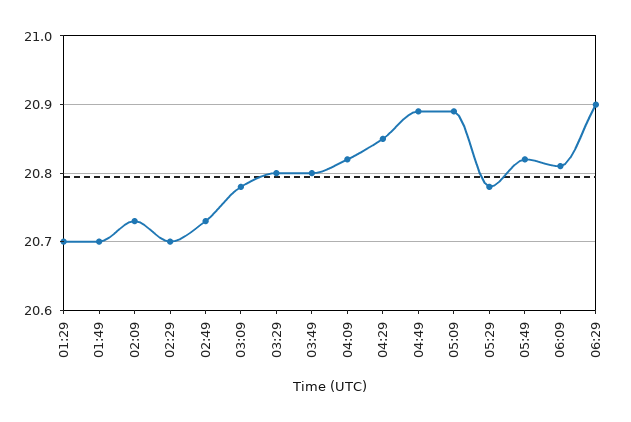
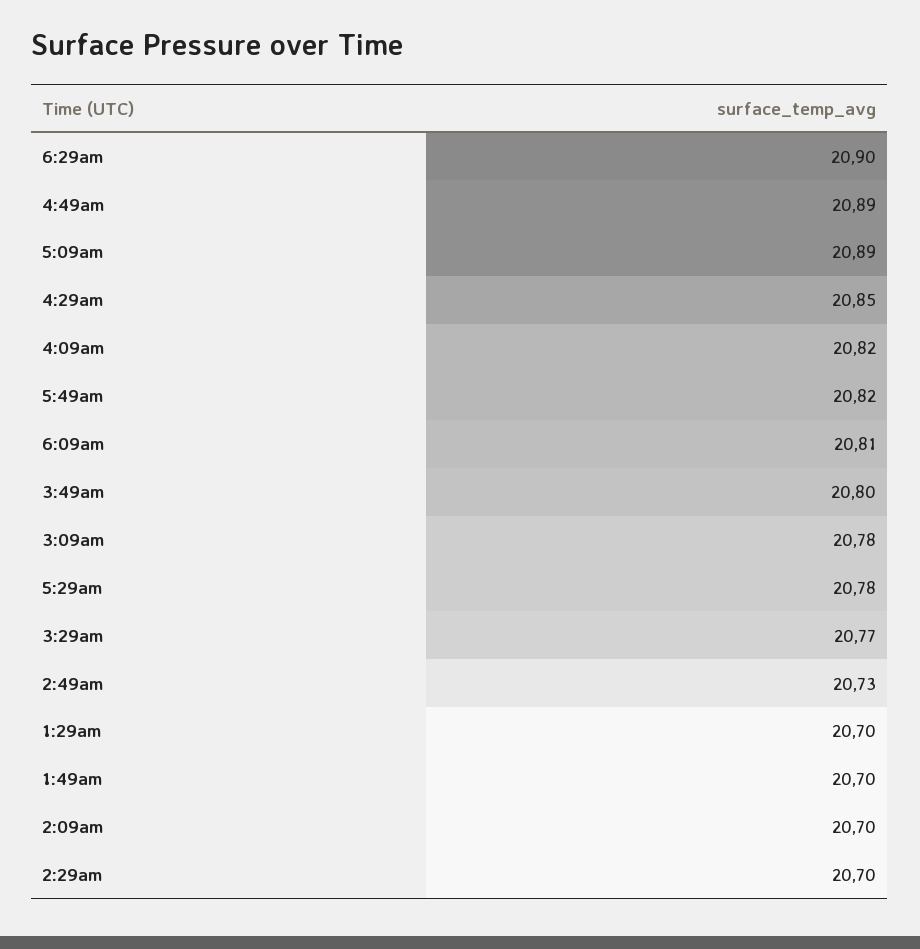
02:09: 20.73 -> 20.7
03:29: 20.8 -> 20.77

